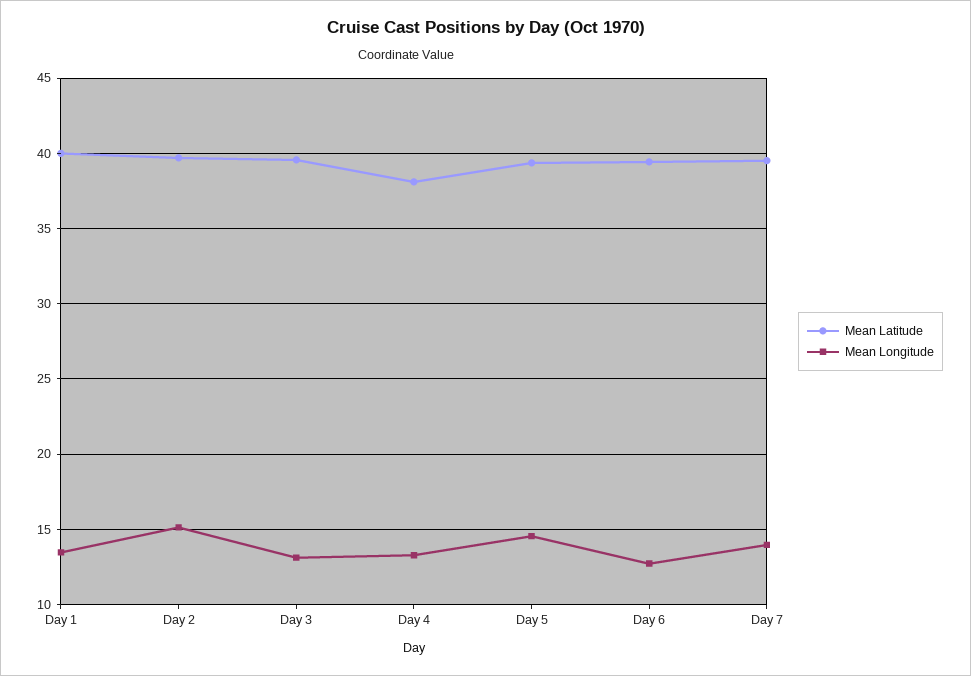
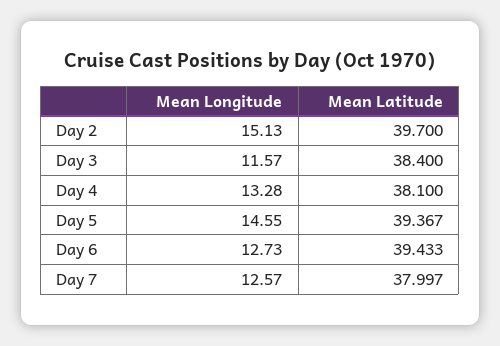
Mean Latitude, Day 1: 40 -> none
Mean Longitude, Day 1: 13.5 -> none
Mean Latitude, Day 3: 39.5 -> 38.4
Mean Longitude, Day 3: 13 -> 11.57
Mean Latitude, Day 7: 39.5 -> 37.997
Mean Longitude, Day 7: 14 -> 12.57

